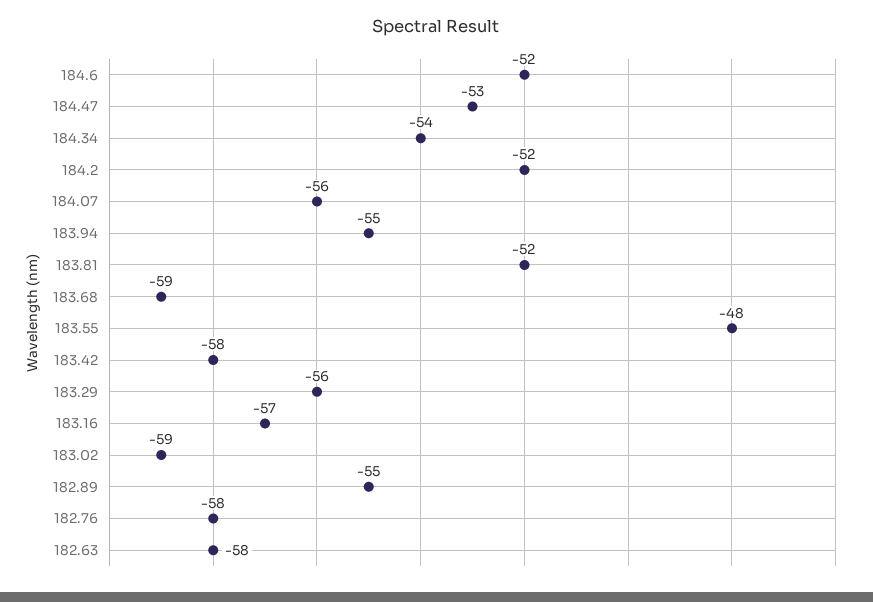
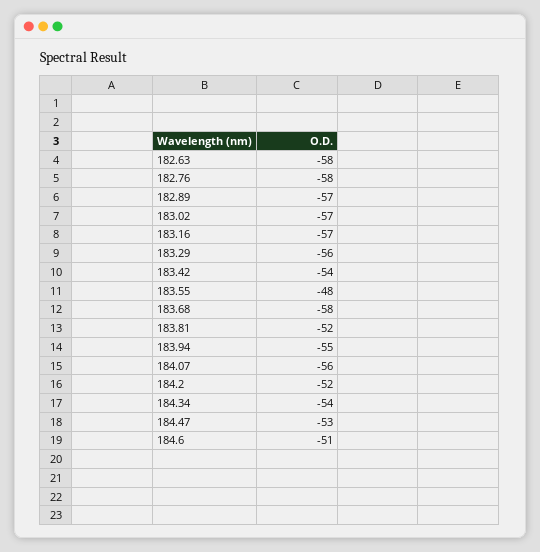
184.6: -52 -> -51
183.68: -59 -> -58
183.42: -58 -> -54
183.02: -59 -> -57
182.89: -55 -> -57

